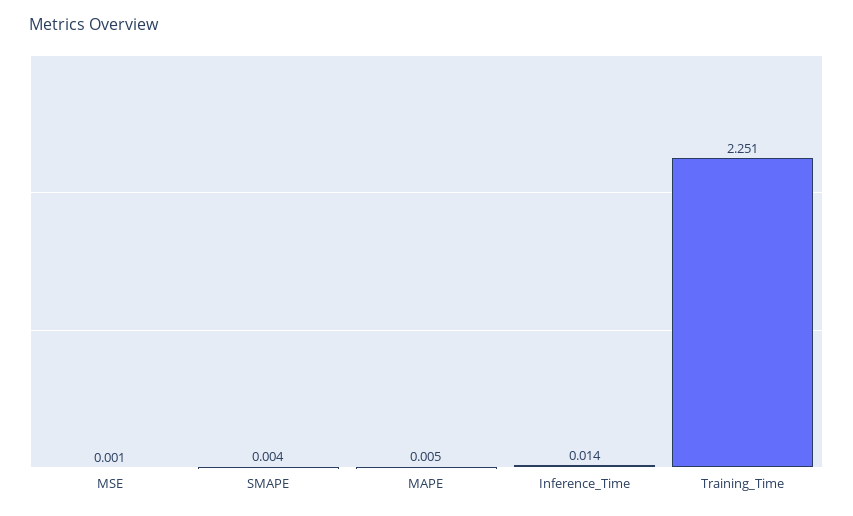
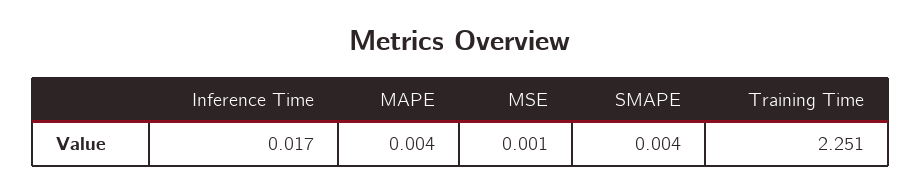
MAPE: 0.005 -> 0.004
Inference_Time: 0.014 -> 0.017

